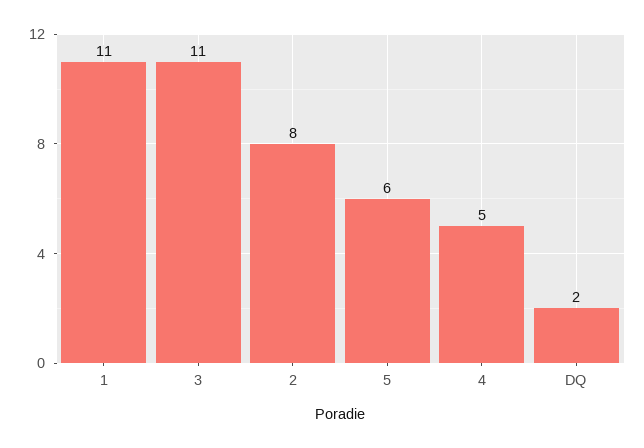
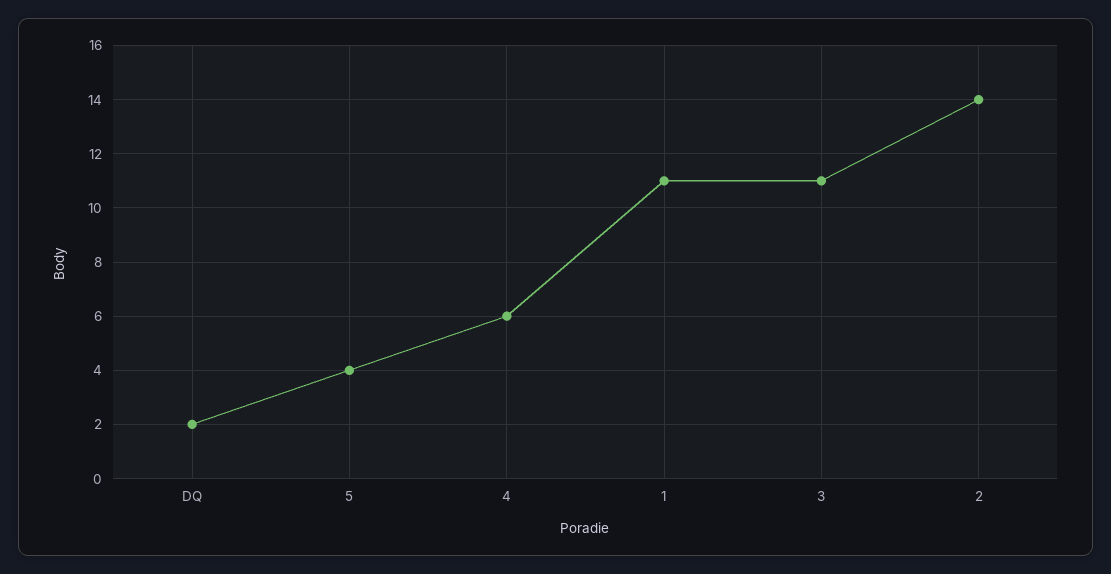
2: 8 -> 14
5: 6 -> 4
4: 5 -> 6

